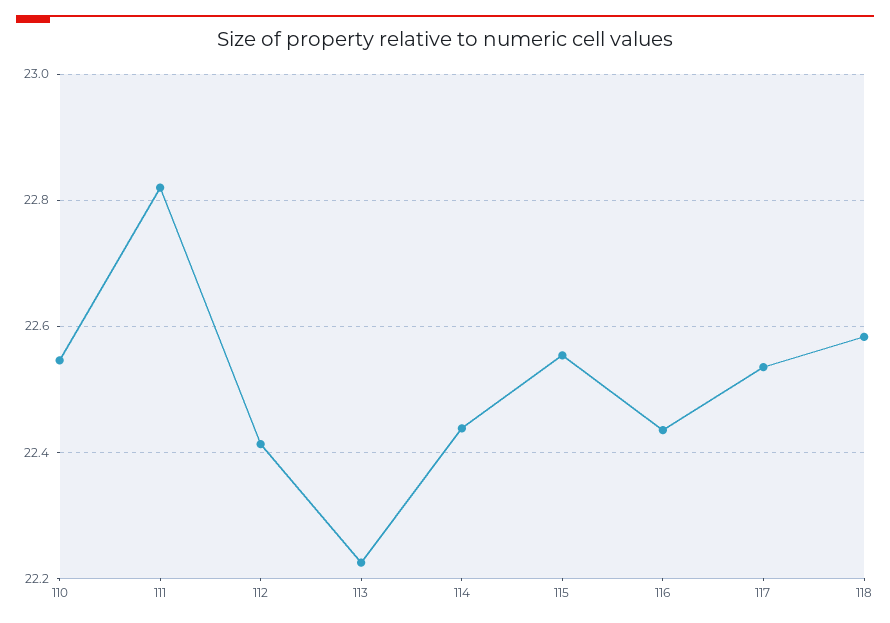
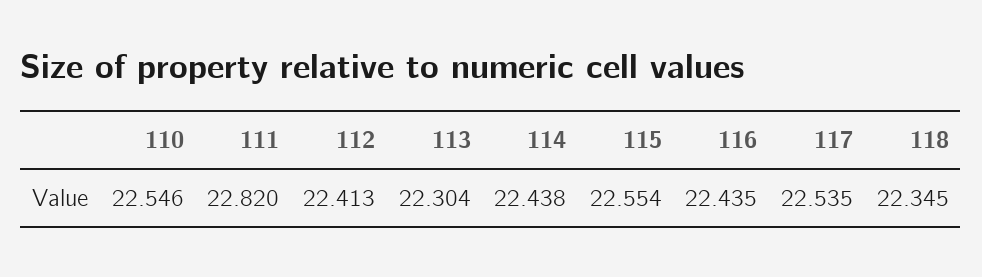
113: 22.22 -> 22.304
118: 22.58 -> 22.345

